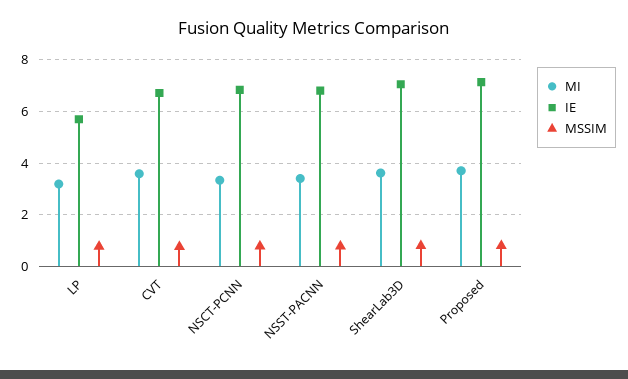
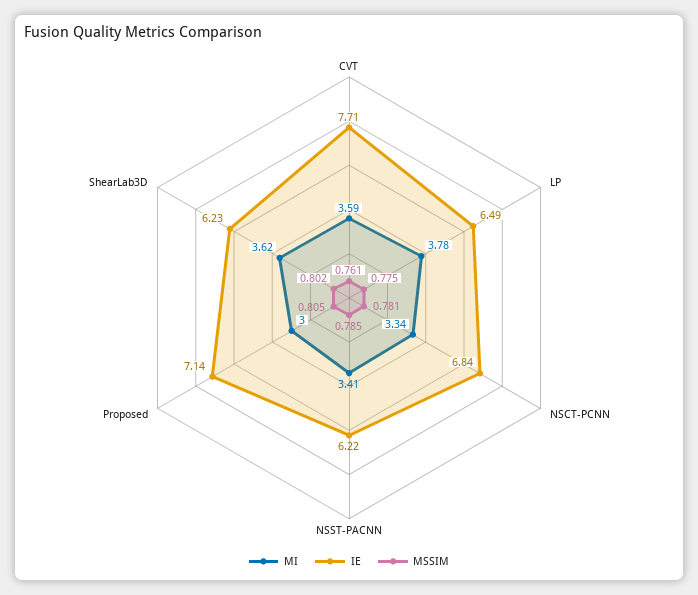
MI, LP: 3.25 -> 3.78
IE, LP: 5.75 -> 6.49
IE, CVT: 6.75 -> 7.71
IE, NSST-PACNN: 6.75 -> 6.22
IE, ShearLab3D: 7 -> 6.23
MI, Proposed: 3.75 -> 3

